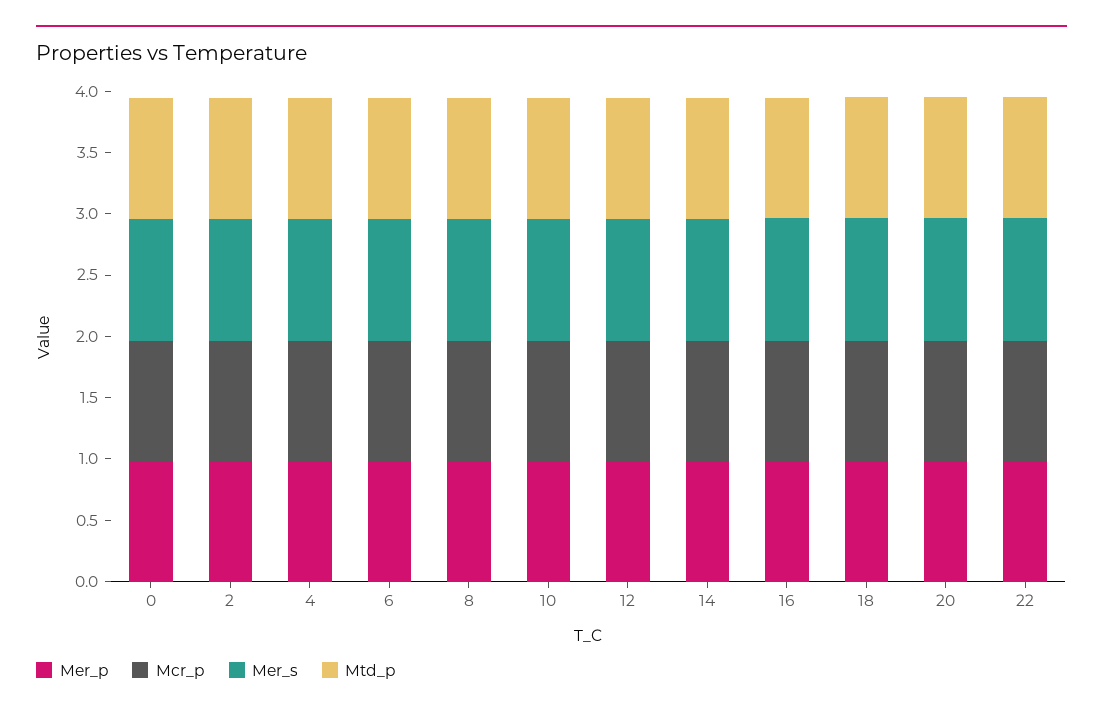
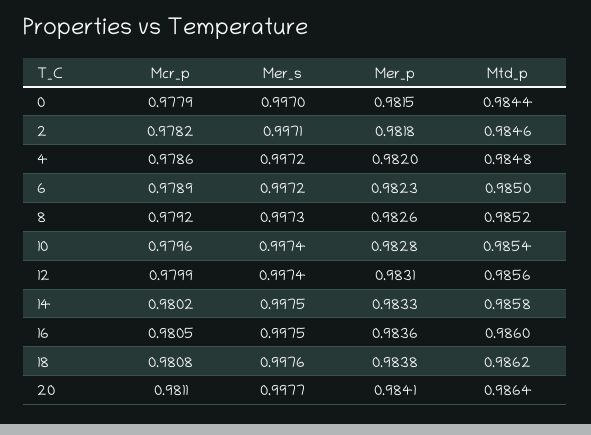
Mer_p, 22: 1 -> none
Mcr_p, 22: 1 -> none
Mer_s, 22: 1 -> none
Mtd_p, 22: 1 -> none

